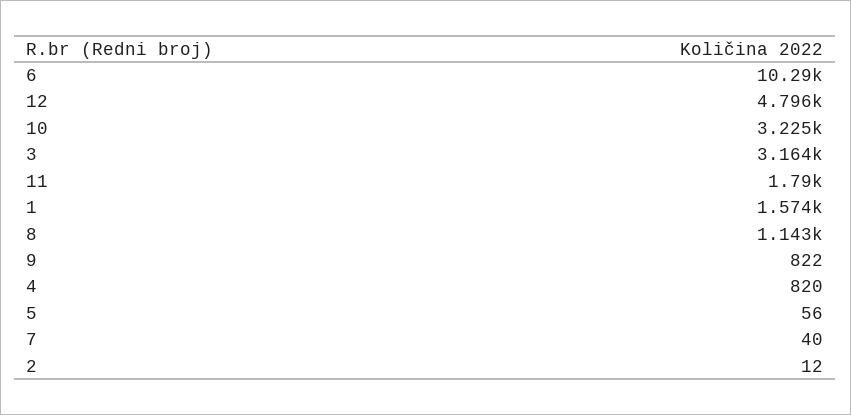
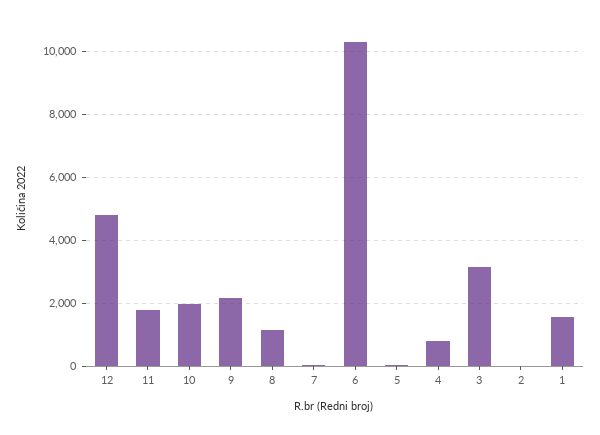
10: 3225 -> 2000
9: 822 -> 2200

